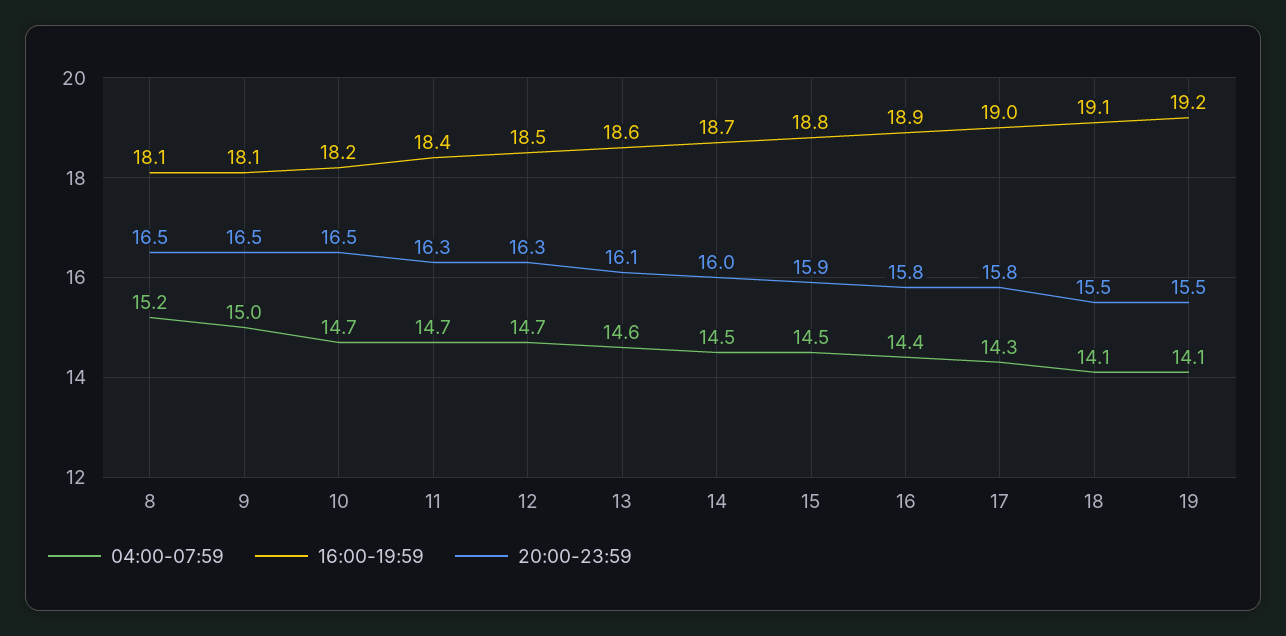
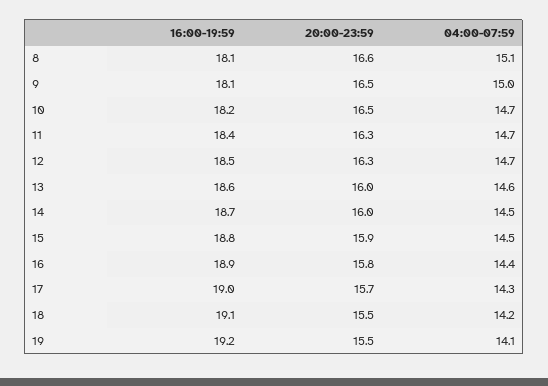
04:00-07:59, 8: 15.2 -> 15.1
20:00-23:59, 8: 16.5 -> 16.6
20:00-23:59, 13: 16.1 -> 16
20:00-23:59, 17: 15.8 -> 15.7
04:00-07:59, 18: 14.1 -> 14.2

